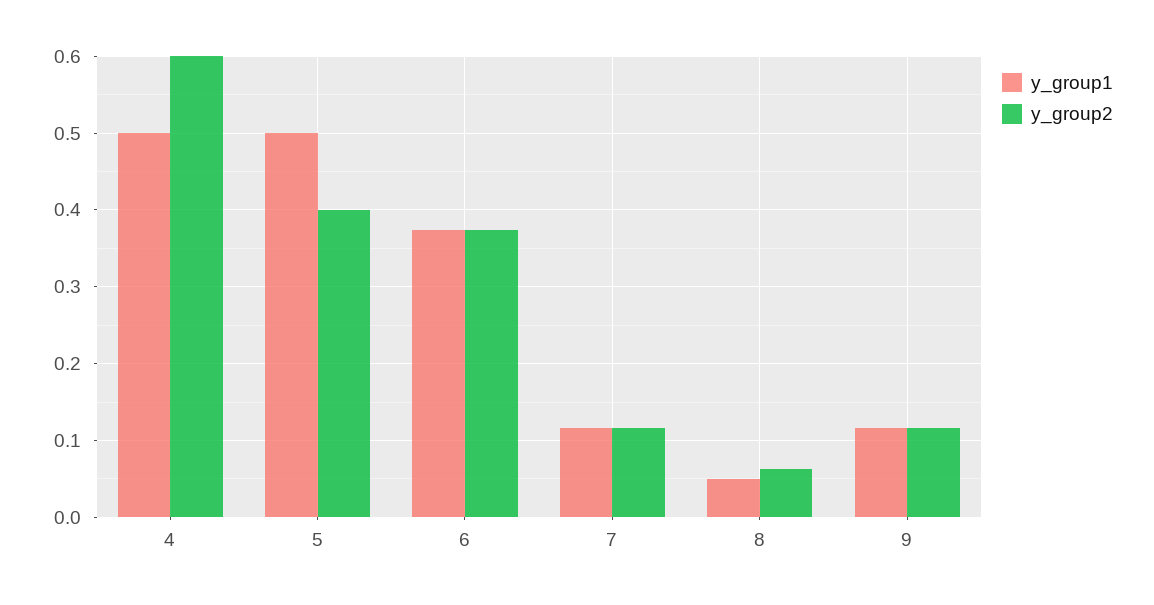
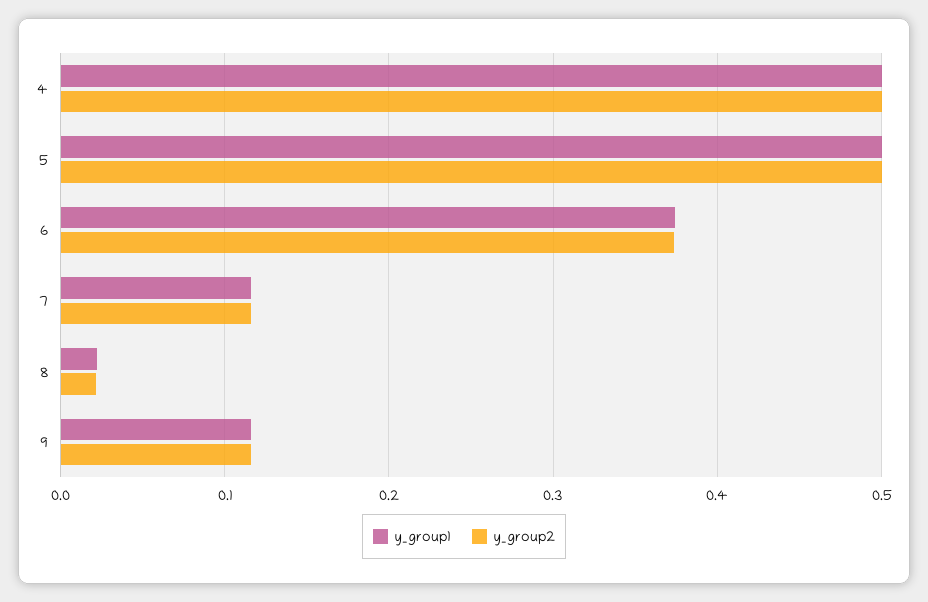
y_group2, 4: 0.6 -> 0.5
y_group2, 5: 0.4 -> 0.5
y_group1, 8: 0.05 -> 0.02
y_group2, 8: 0.06 -> 0.02

